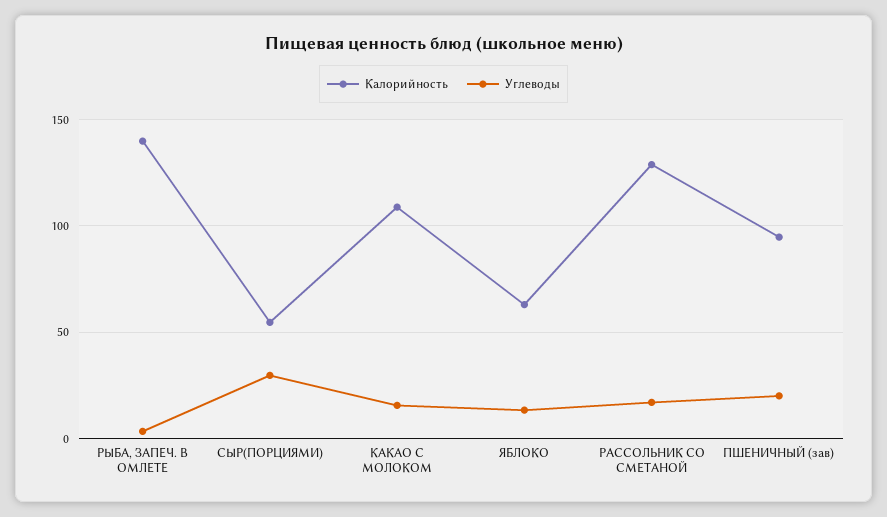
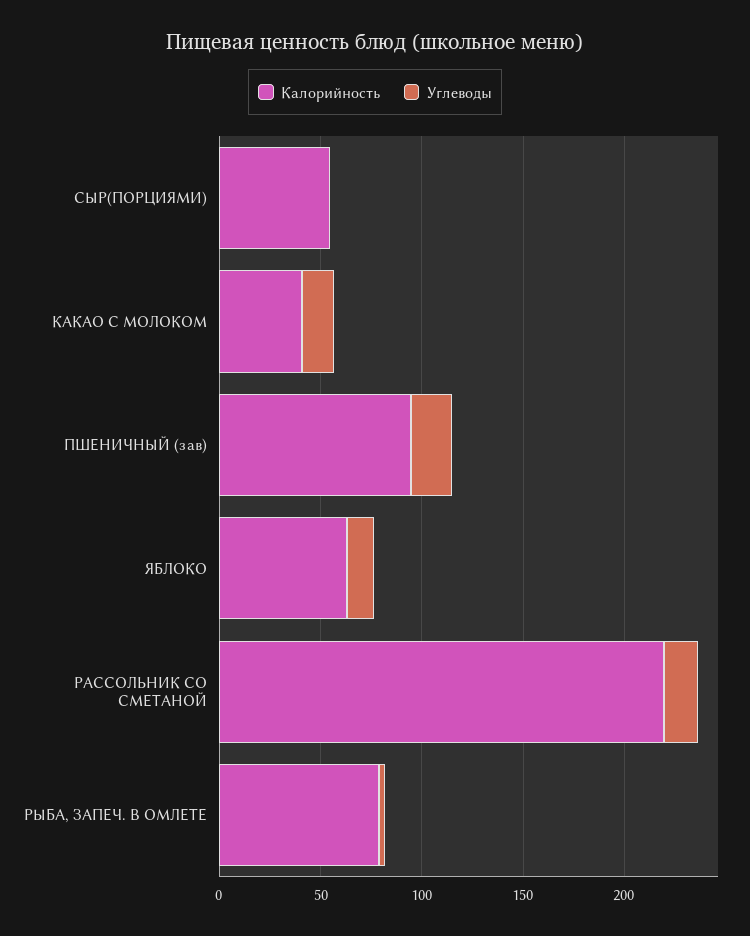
Калорийность, РЫБА, ЗАПЕЧ. В ОМЛЕТЕ: 140 -> 80
Углеводы, СЫР(ПОРЦИЯМИ): 30 -> 0
Калорийность, КАКАО С МОЛОКОМ: 110 -> 40
Калорийность, РАССОЛЬНИК СО СМЕТАНОЙ: 130 -> 220

